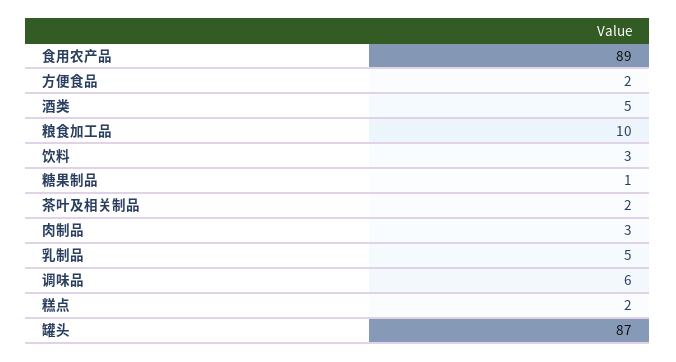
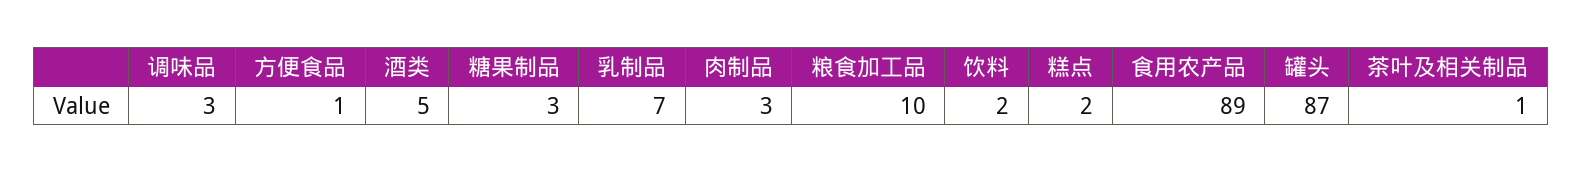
方便食品: 2 -> 1
饮料: 3 -> 2
糖果制品: 1 -> 3
茶叶及相关制品: 2 -> 1
乳制品: 5 -> 7
调味品: 6 -> 3

